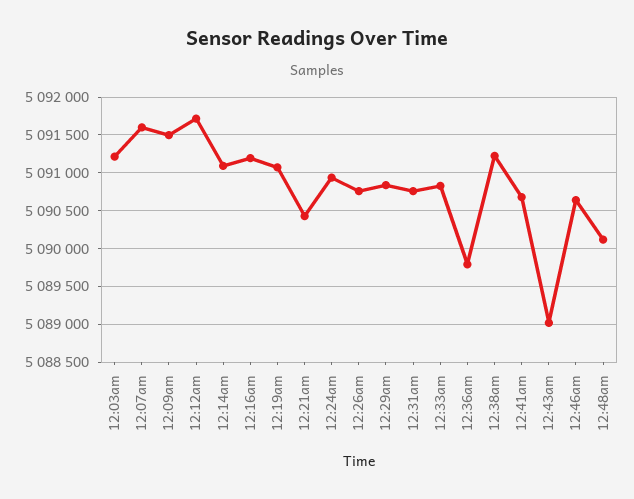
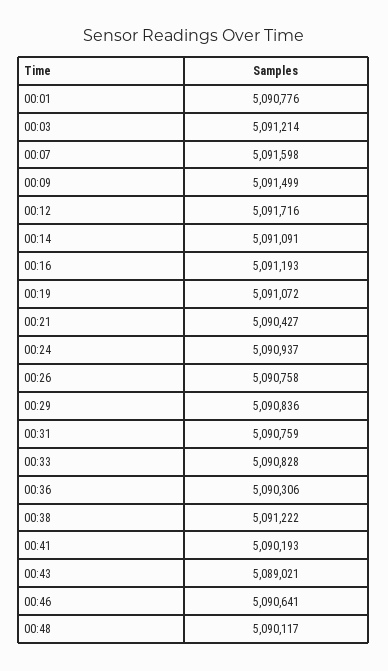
12:36am: 5089800 -> 5090306
12:41am: 5090700 -> 5090193
00:01: none -> 5090776

